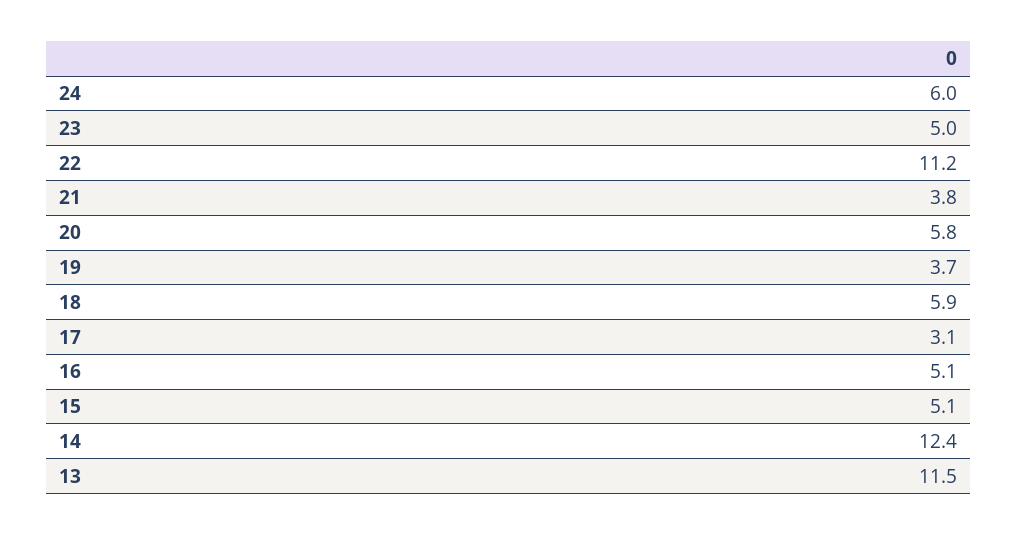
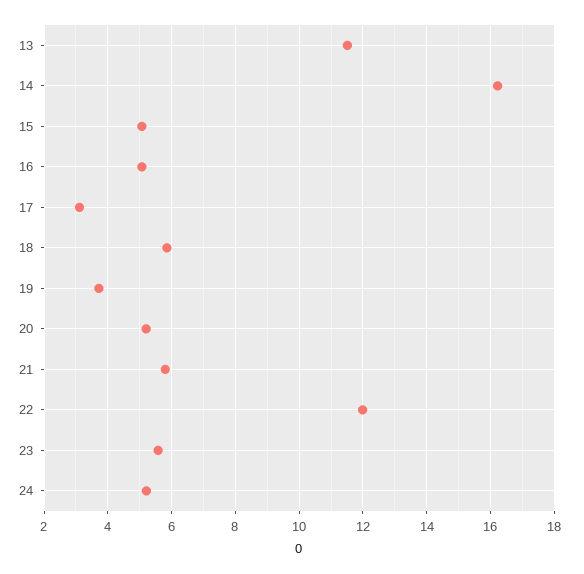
24: 6 -> 5.2
23: 5 -> 5.6
22: 11.2 -> 12
21: 3.8 -> 5.8
20: 5.8 -> 5.2
14: 12.4 -> 16.2

